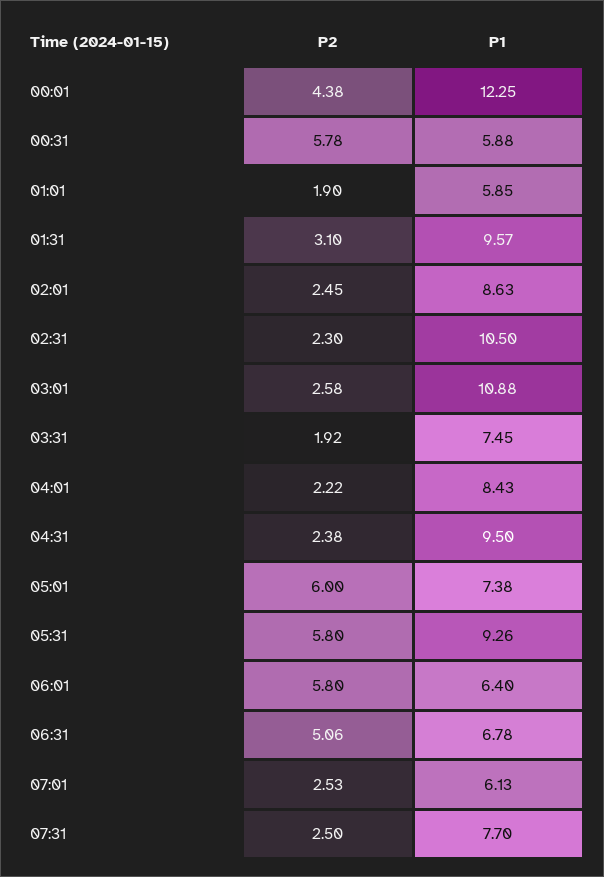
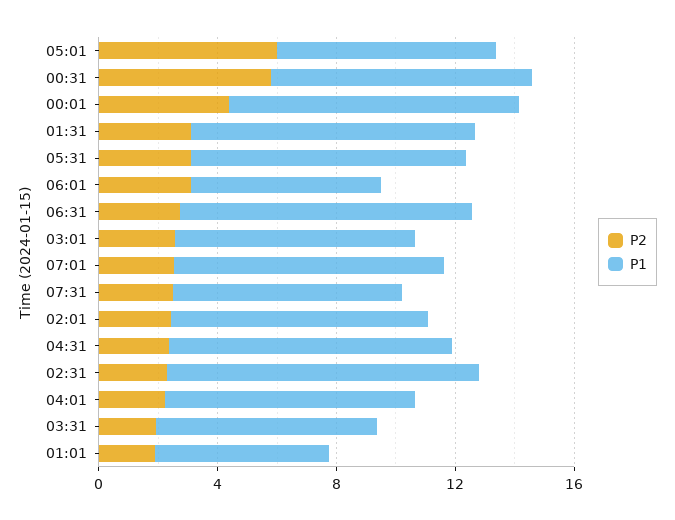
P1, 00:01: 12.25 -> 10
P1, 00:31: 5.88 -> 9
P1, 03:01: 10.88 -> 8
P2, 05:31: 5.8 -> 3
P2, 06:01: 5.8 -> 3
P2, 06:31: 5.06 -> 3
P1, 06:31: 6.78 -> 10
P1, 07:01: 6.13 -> 9

